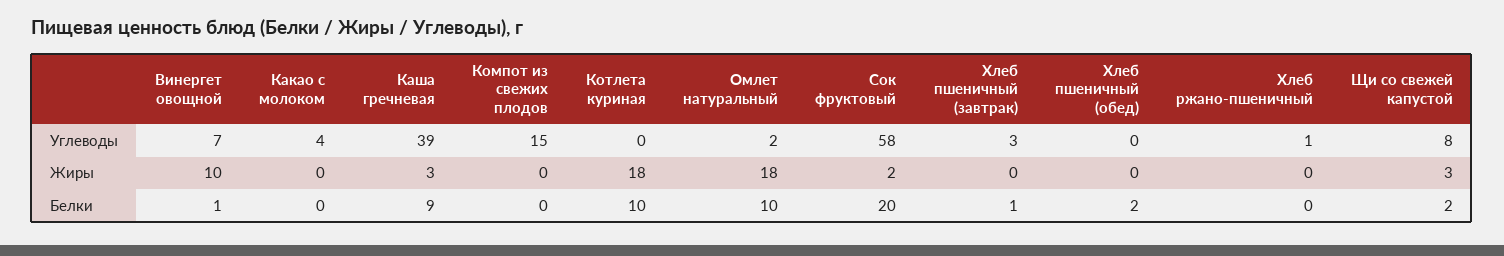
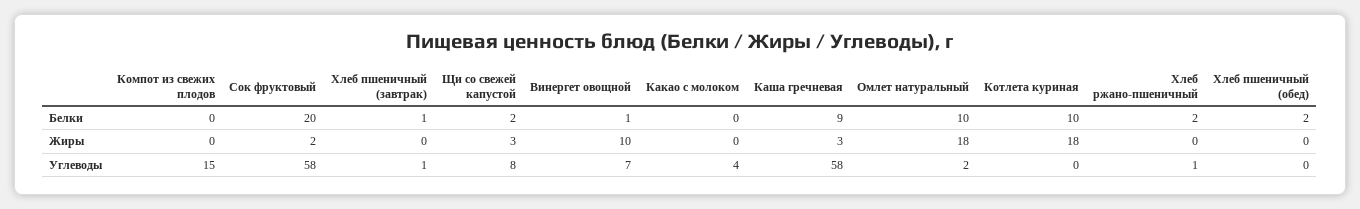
Каша гречневая, Углеводы: 39 -> 58
Хлеб пшеничный (завтрак), Углеводы: 3 -> 1
Хлеб ржано-пшеничный, Белки: 0 -> 2

